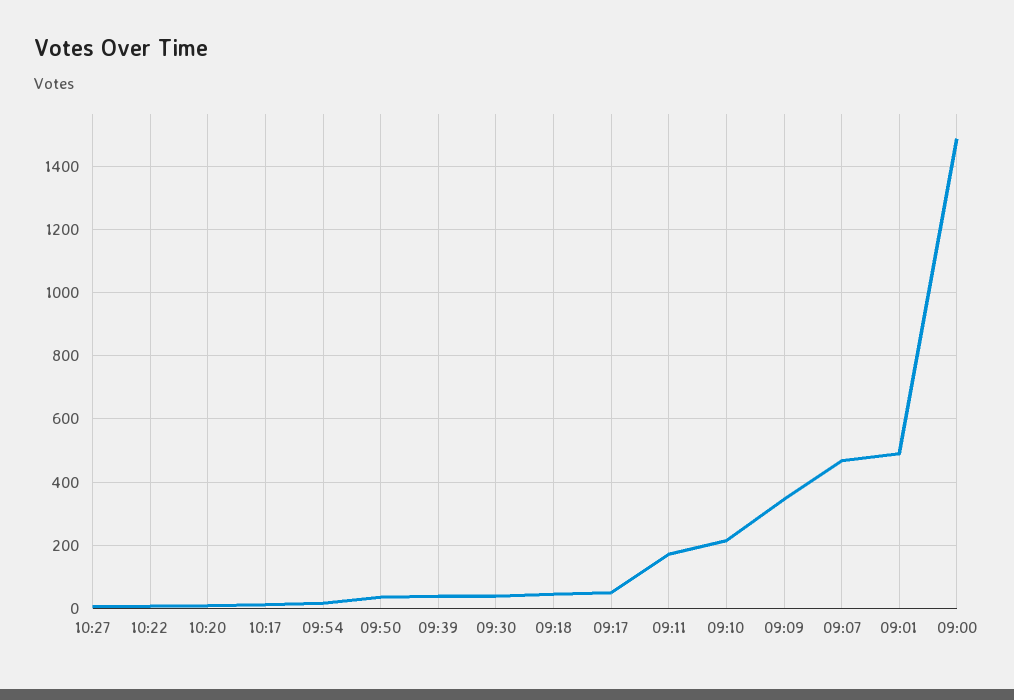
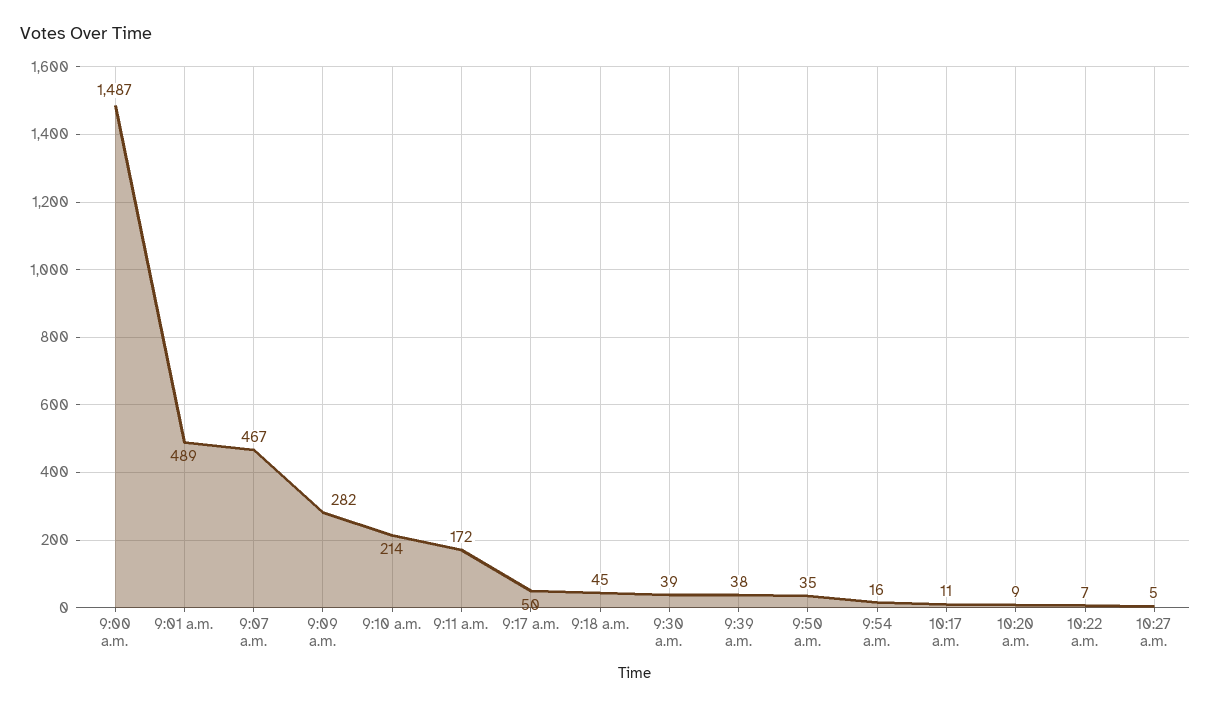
09:09: 340 -> 282

